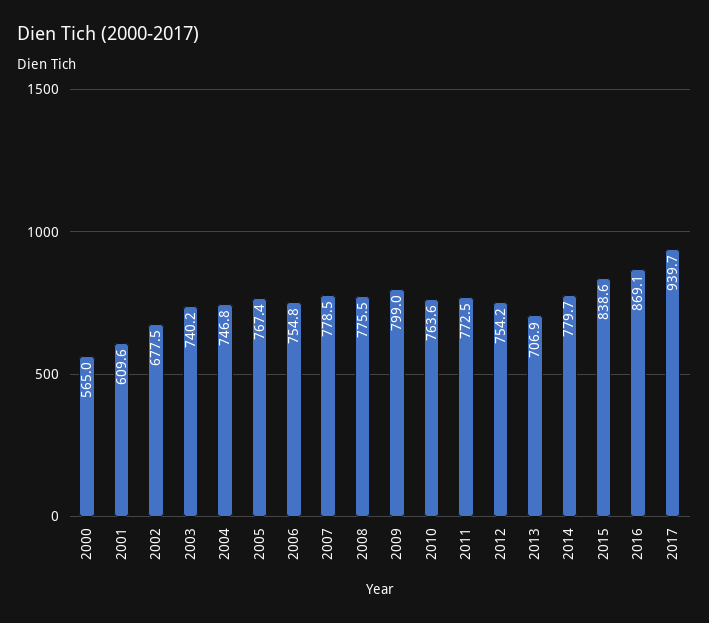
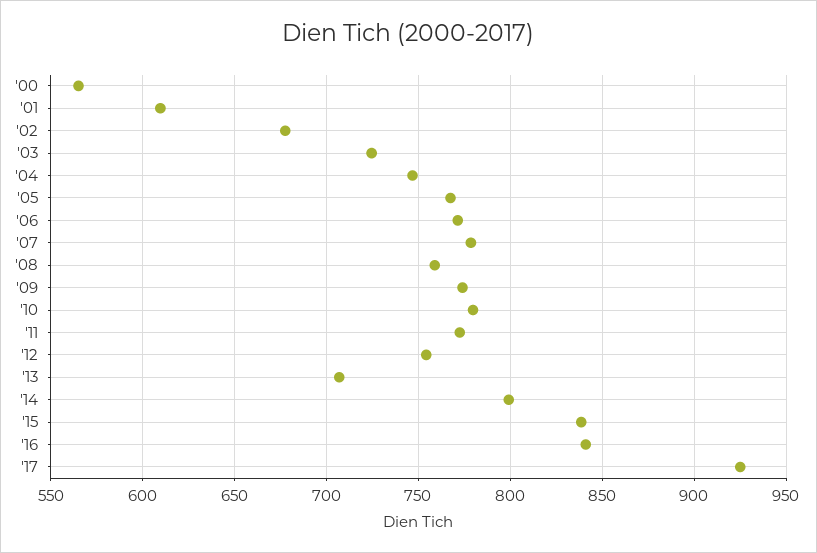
2003: 740.2 -> 725
2006: 754.8 -> 770
2008: 775.5 -> 760
2009: 799 -> 775
2010: 763.6 -> 780
2014: 779.7 -> 800
2016: 869.1 -> 840
2017: 939.7 -> 925

